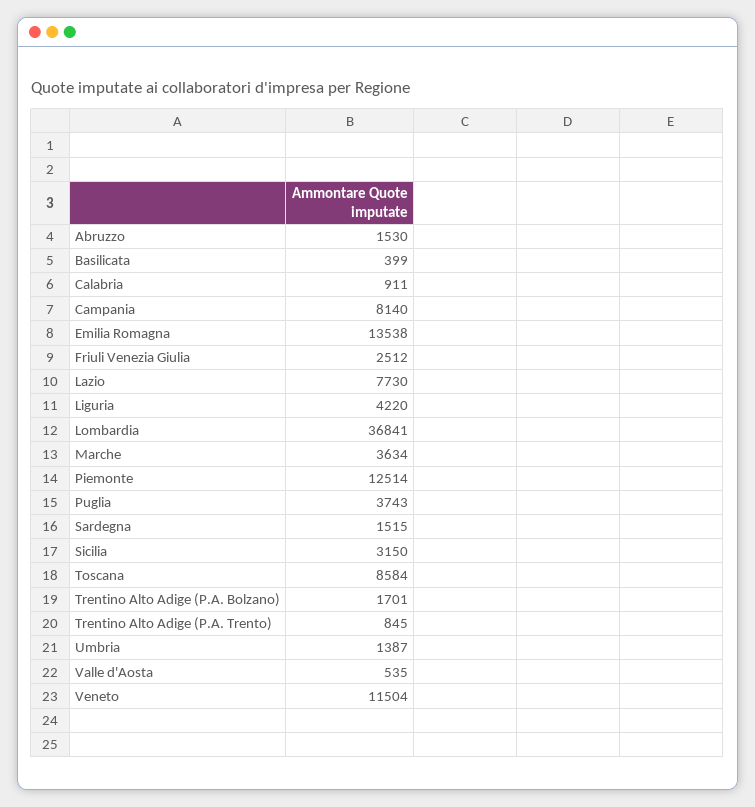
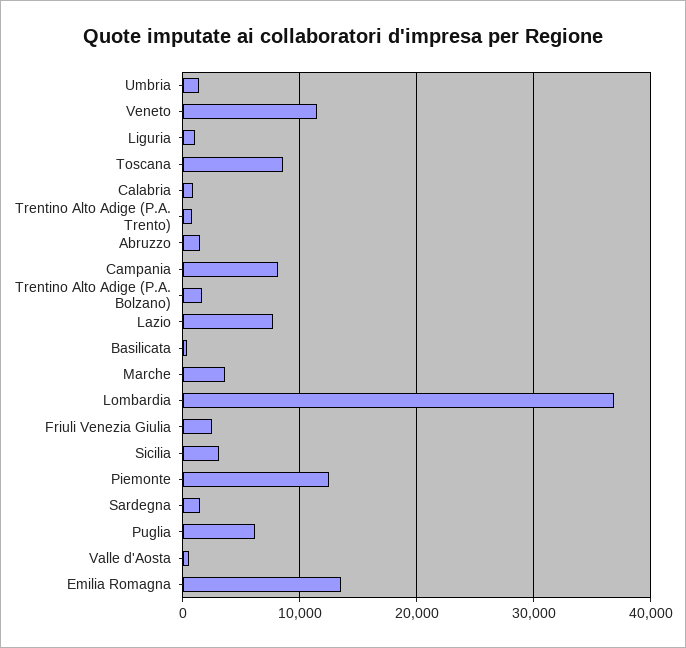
Liguria: 4220 -> 1000
Puglia: 3743 -> 6000

